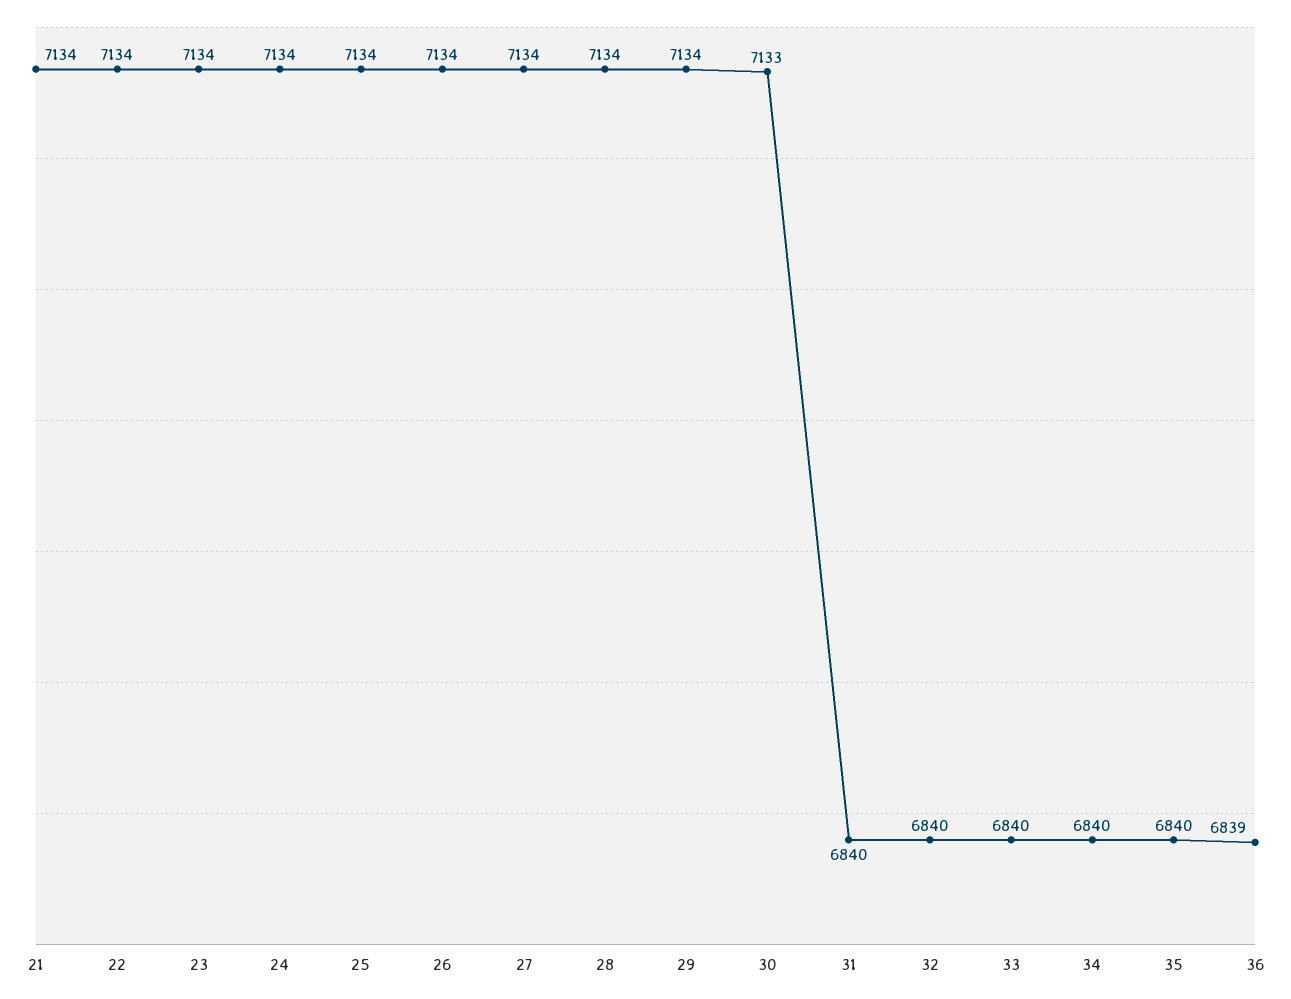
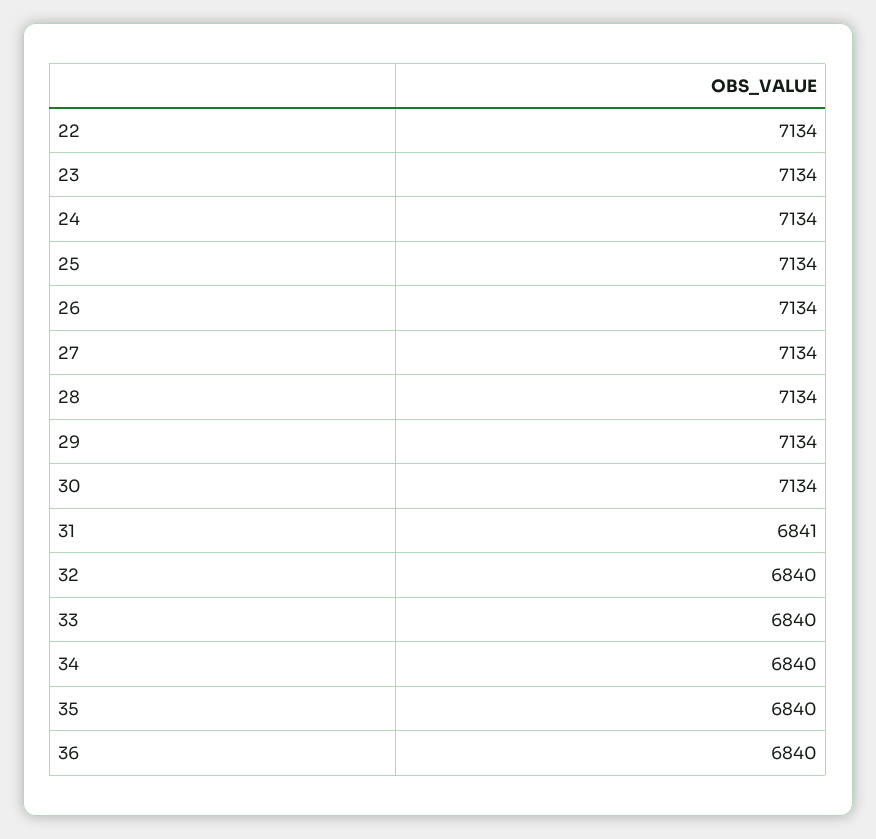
21: 7134 -> none
30: 7133 -> 7134
31: 6840 -> 6841
36: 6839 -> 6840

